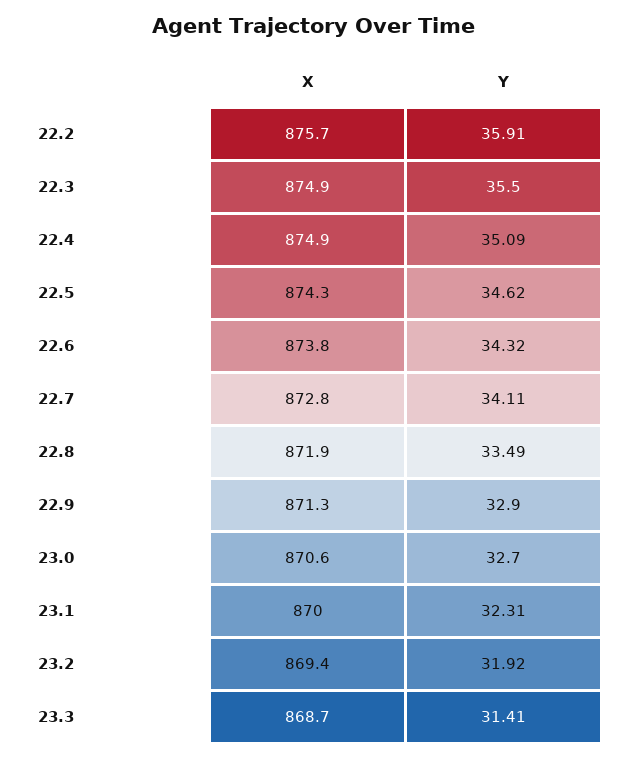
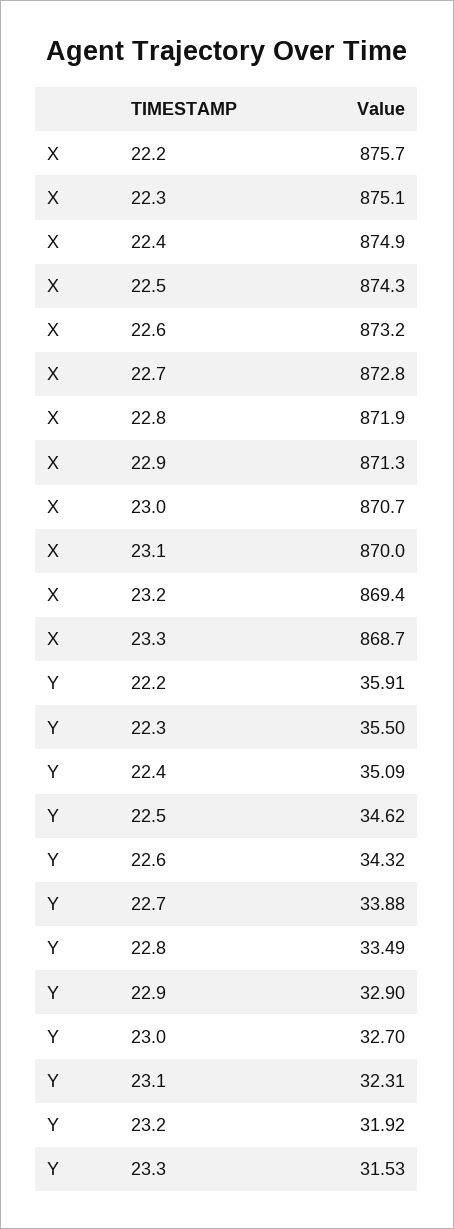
X, 22.3: 874.9 -> 875.1
X, 22.6: 873.8 -> 873.2
Y, 22.7: 34.11 -> 33.88
X, 23.0: 870.6 -> 870.7
Y, 23.3: 31.41 -> 31.53

